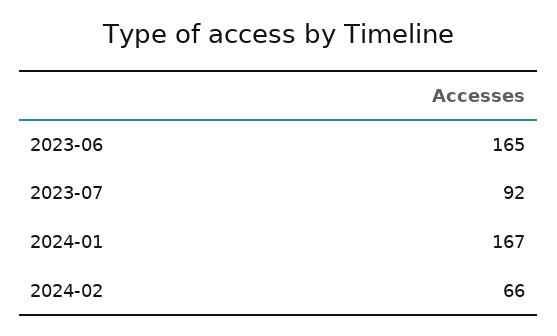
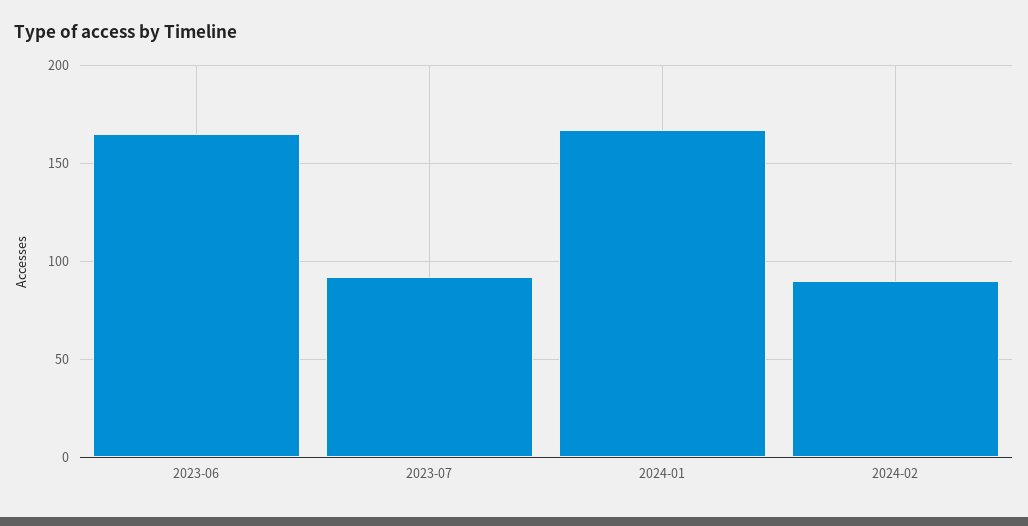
2024-02: 66 -> 90

